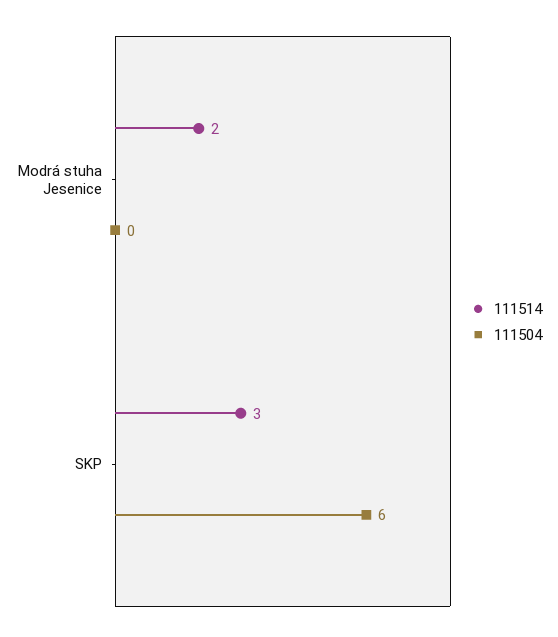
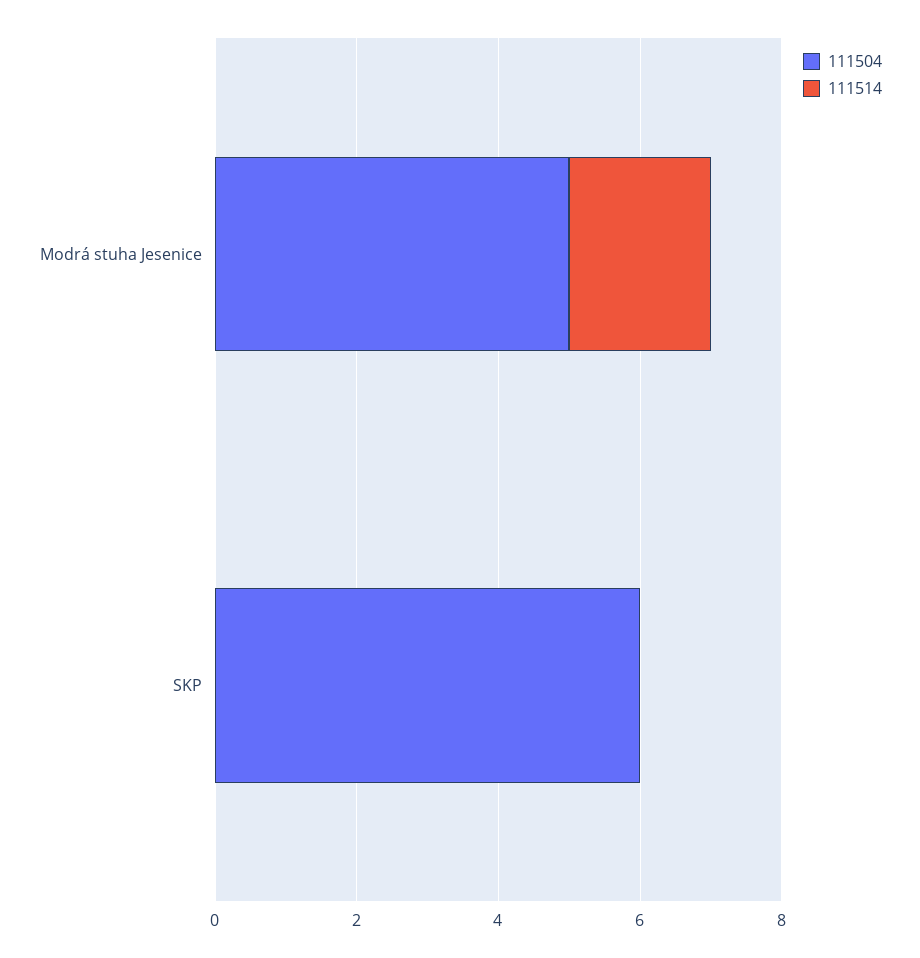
111504, Modrá stuha Jesenice: 0 -> 5
111514, SKP: 3 -> 0

